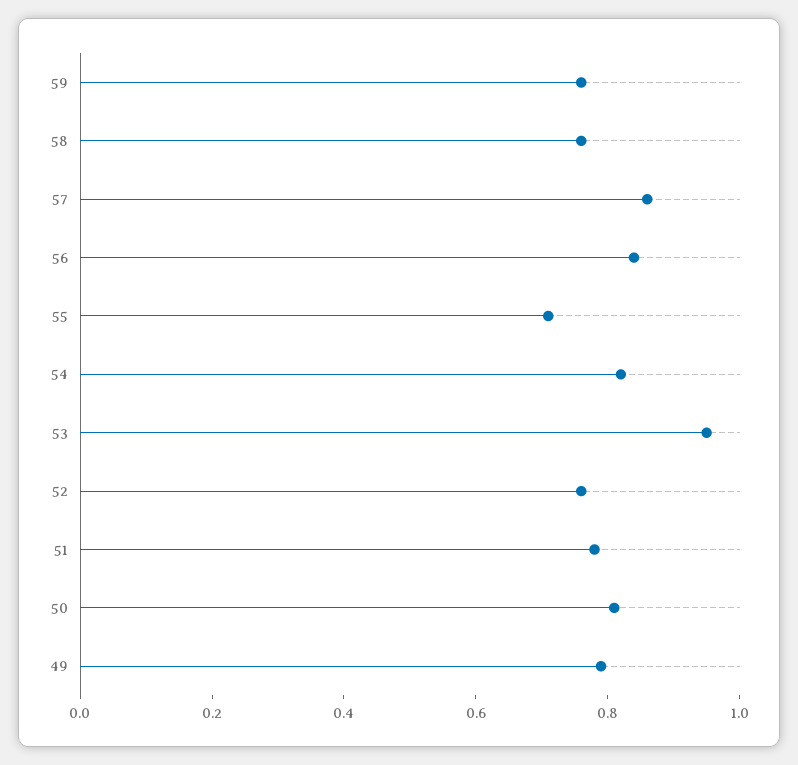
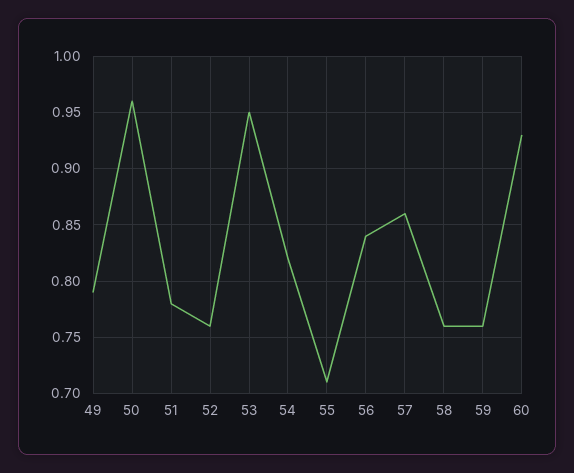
50: 0.8 -> 0.96
60: none -> 0.93

